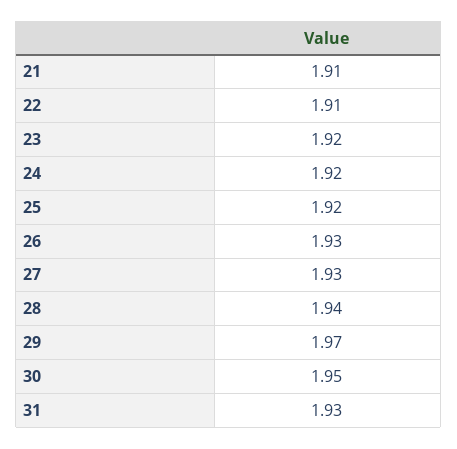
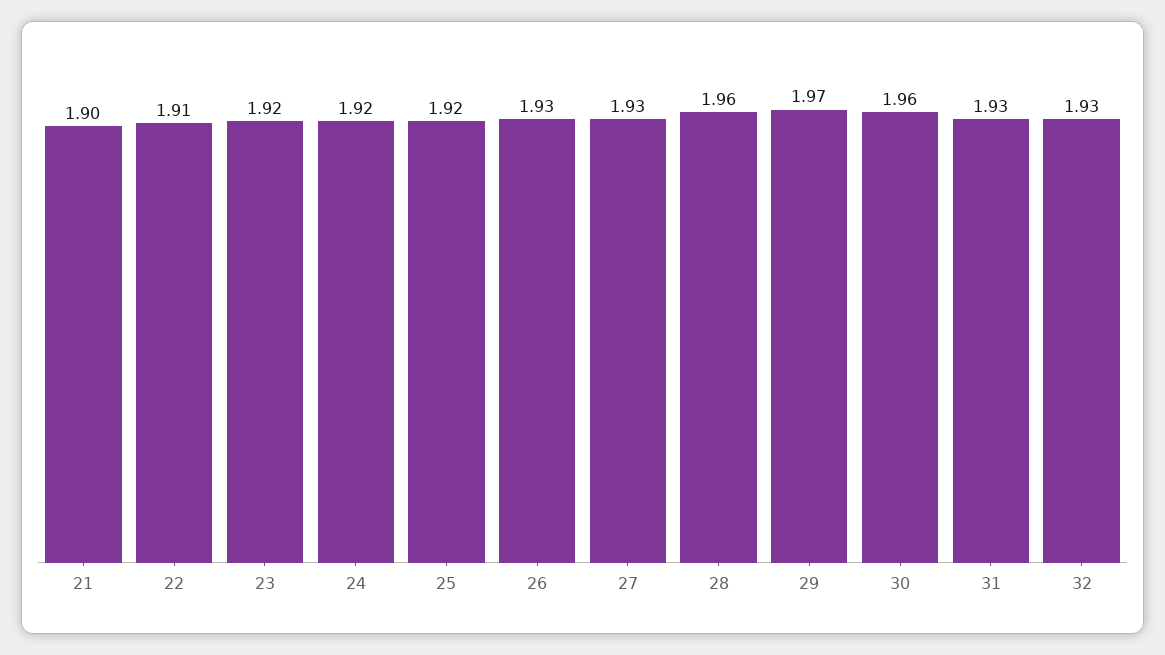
21: 1.91 -> 1.9
28: 1.94 -> 1.96
30: 1.95 -> 1.96
32: none -> 1.93

